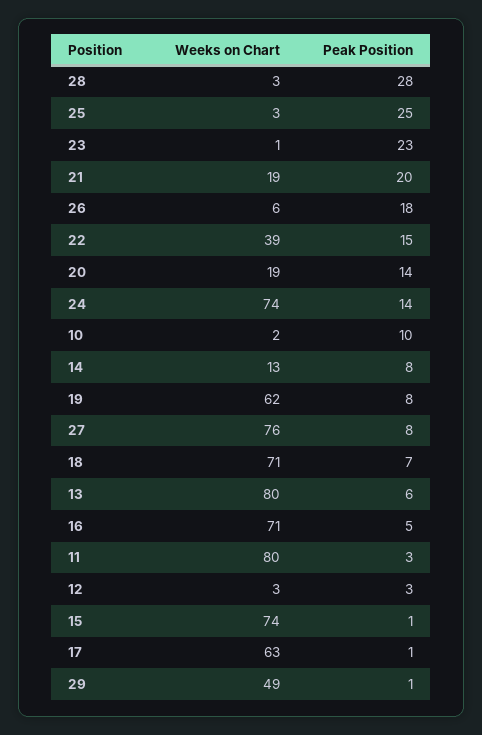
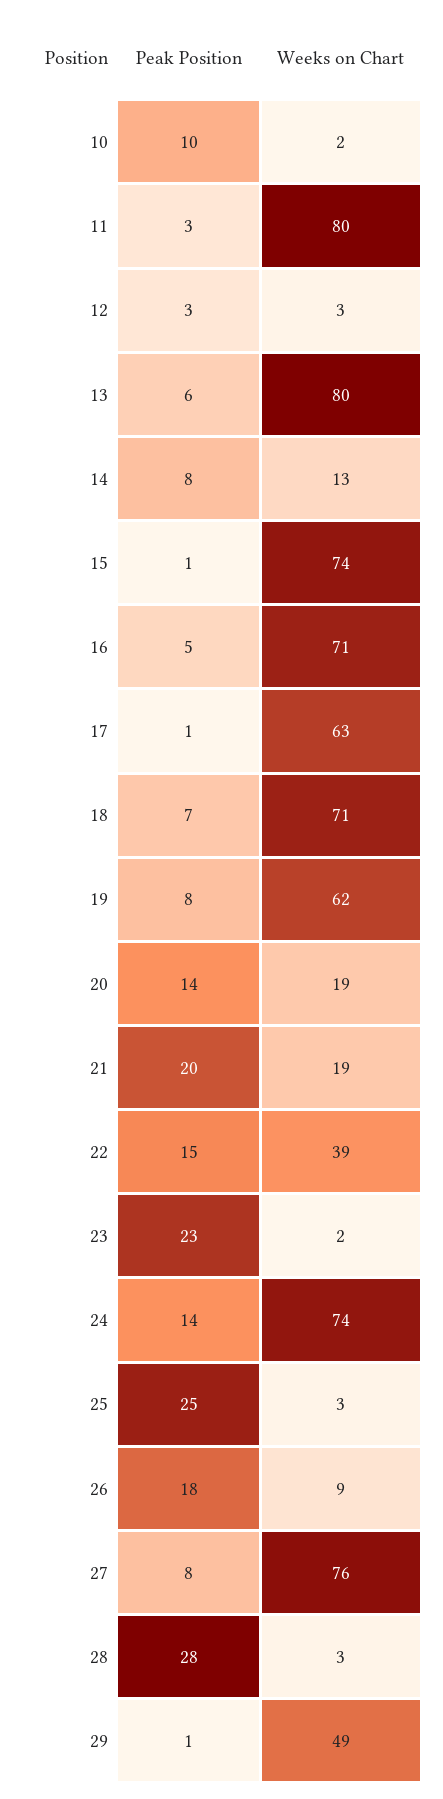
Weeks on Chart, 23: 1 -> 2
Weeks on Chart, 26: 6 -> 9

